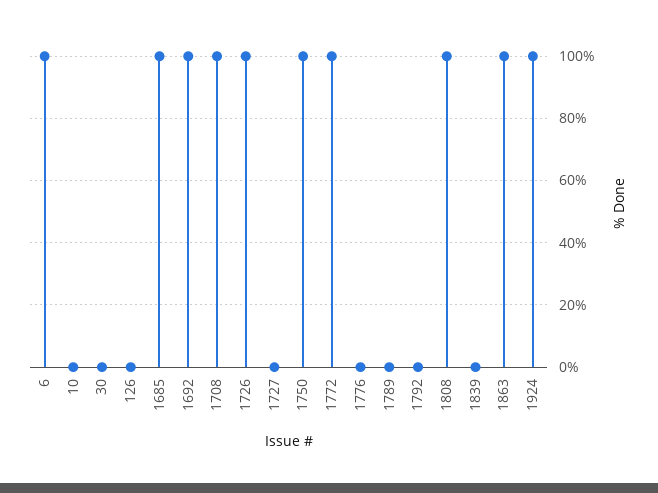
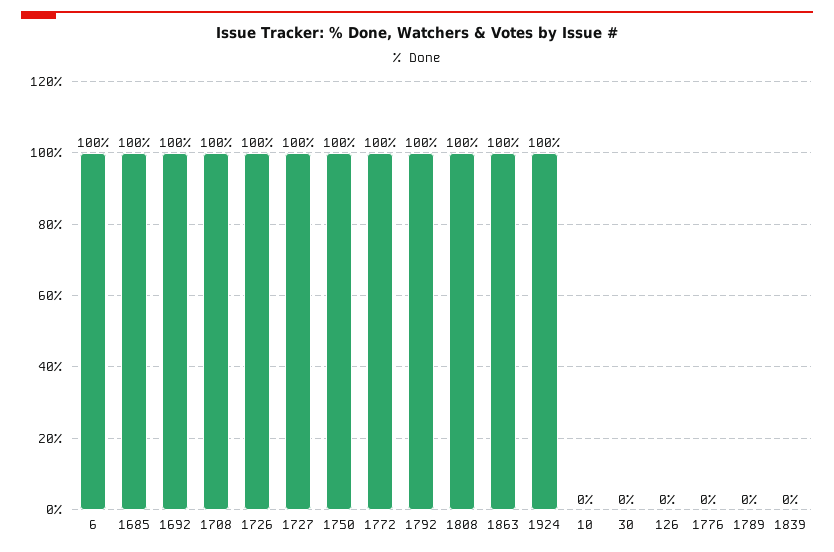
1727: 0 -> 100
1792: 0 -> 100

